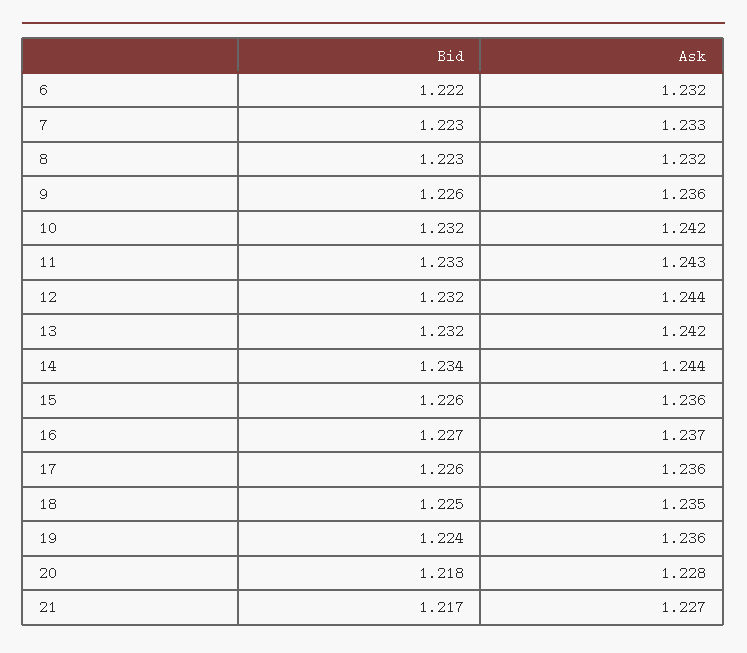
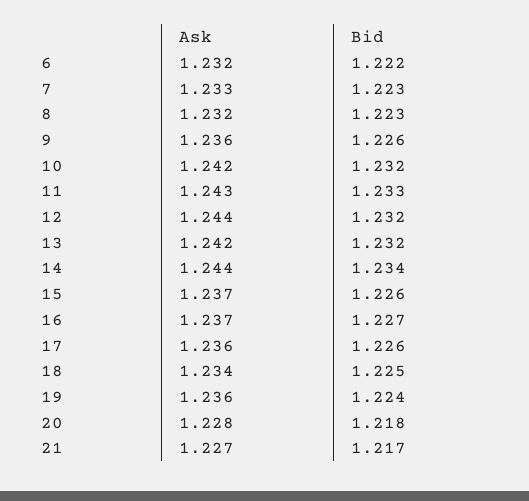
Ask, 15: 1.236 -> 1.237
Ask, 18: 1.235 -> 1.234

